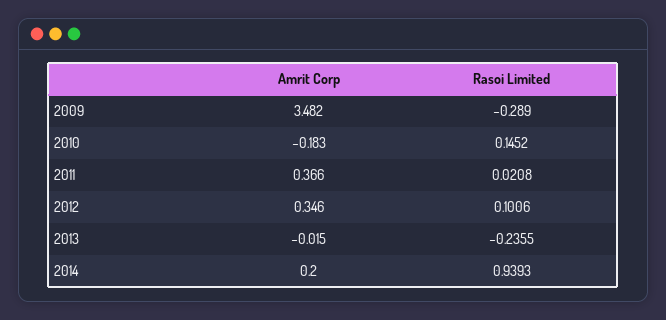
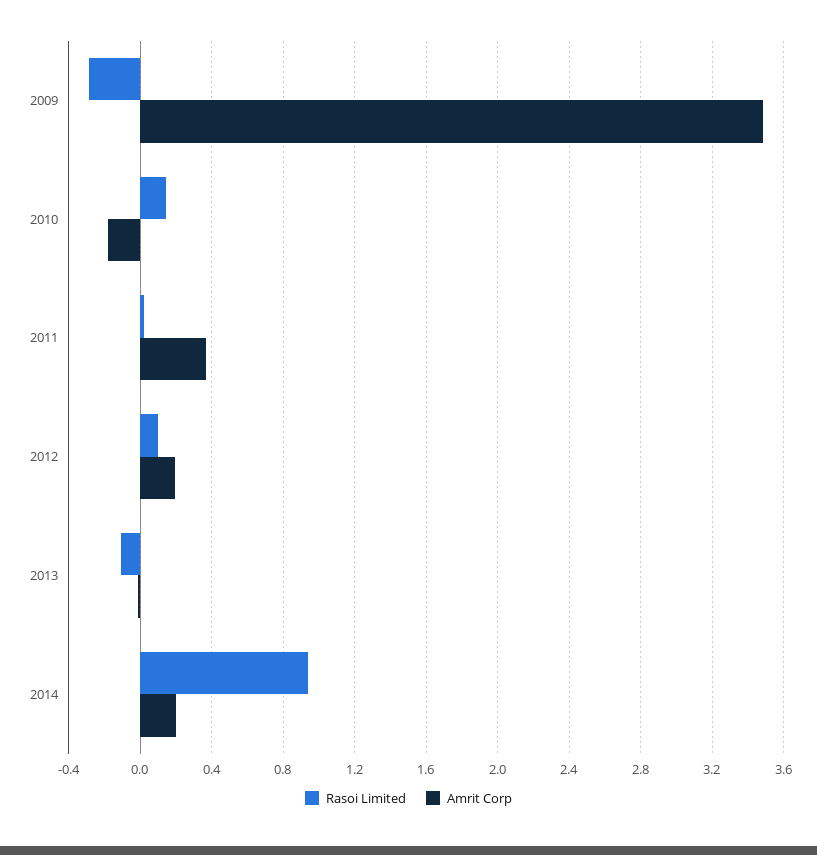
Amrit Corp, 2012: 0.346 -> 0.2
Rasoi Limited, 2013: -0.2355 -> -0.1

